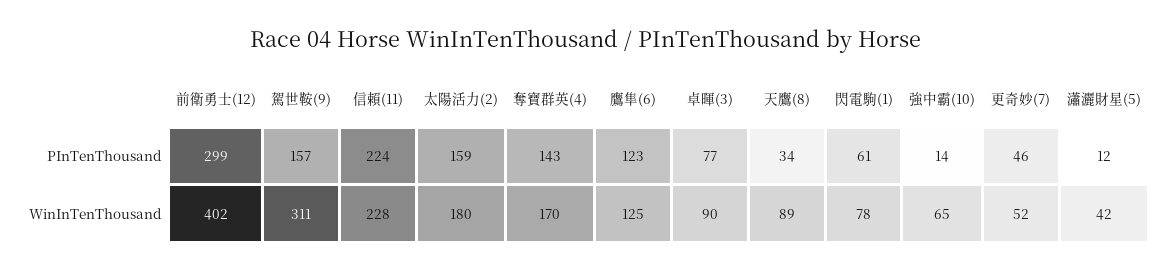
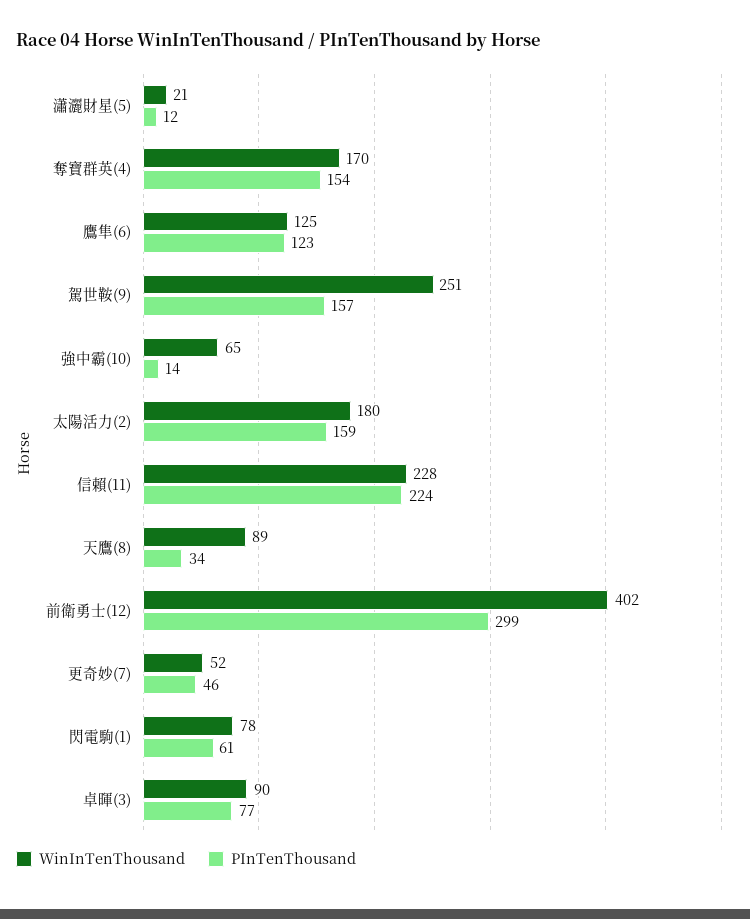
PInTenThousand, 奪寶群英(4): 143 -> 154
WinInTenThousand, 駕世鞍(9): 311 -> 251
WinInTenThousand, 瀟灑財星(5): 42 -> 21

